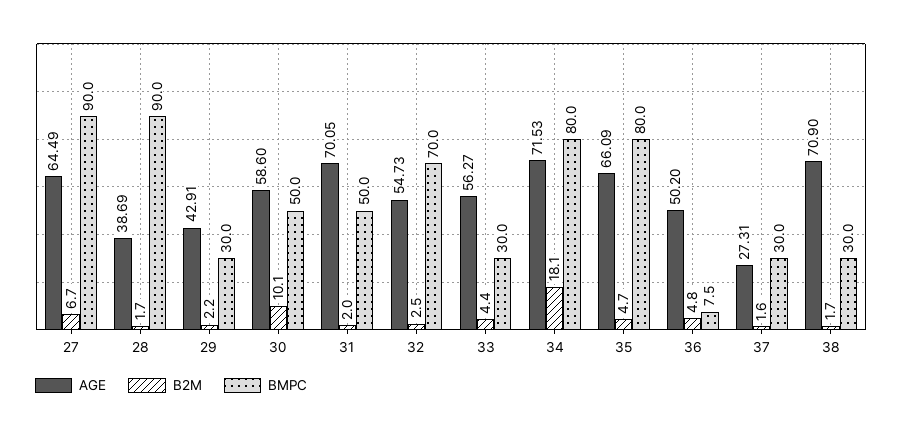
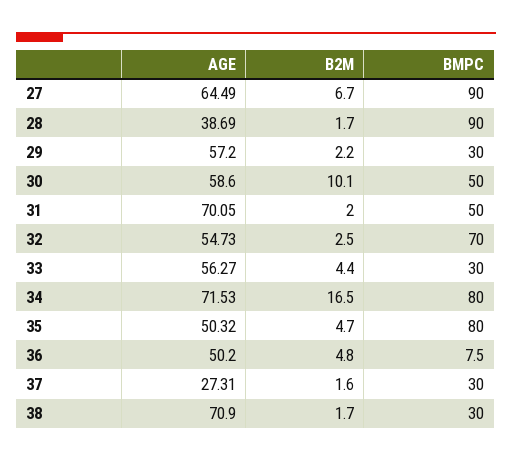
AGE, 29: 42.91 -> 57.2
B2M, 34: 18.1 -> 16.5
AGE, 35: 66.09 -> 50.32

